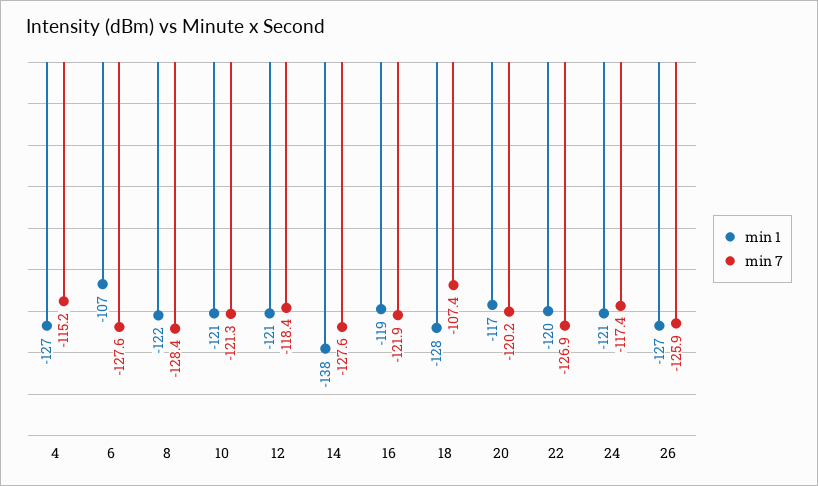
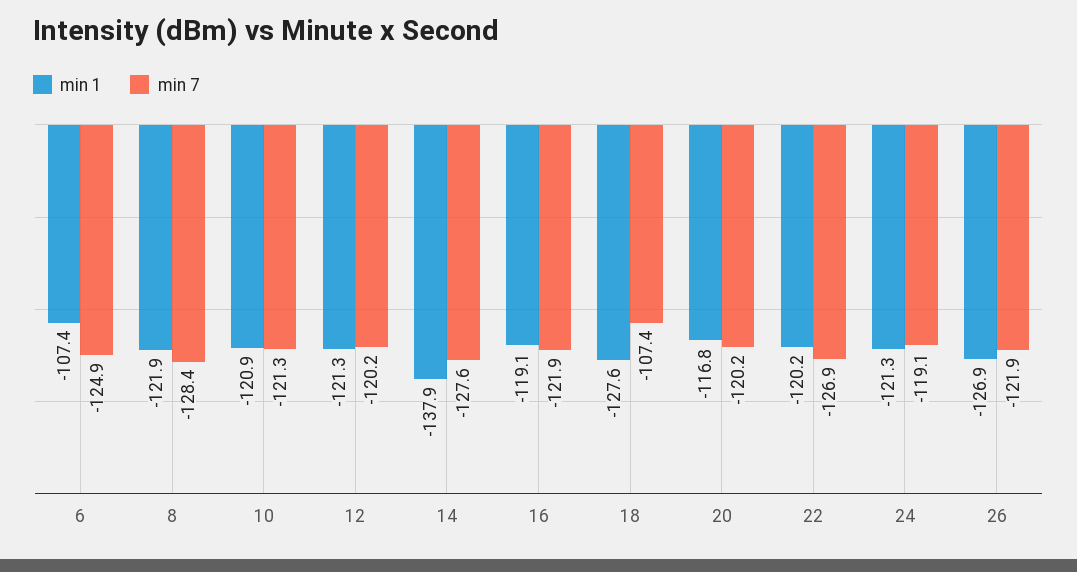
min 1, 4: -127 -> none
min 7, 4: -115.2 -> none
min 7, 6: -127.6 -> -124.9
min 7, 12: -118.4 -> -120.2
min 7, 24: -117.4 -> -119.1
min 7, 26: -125.9 -> -121.9

